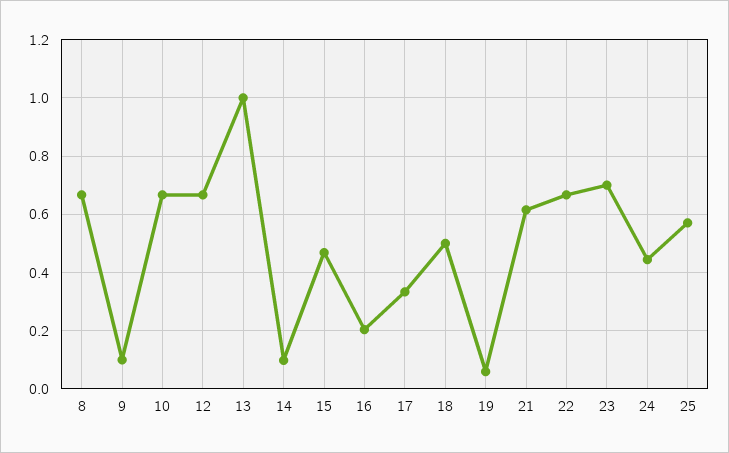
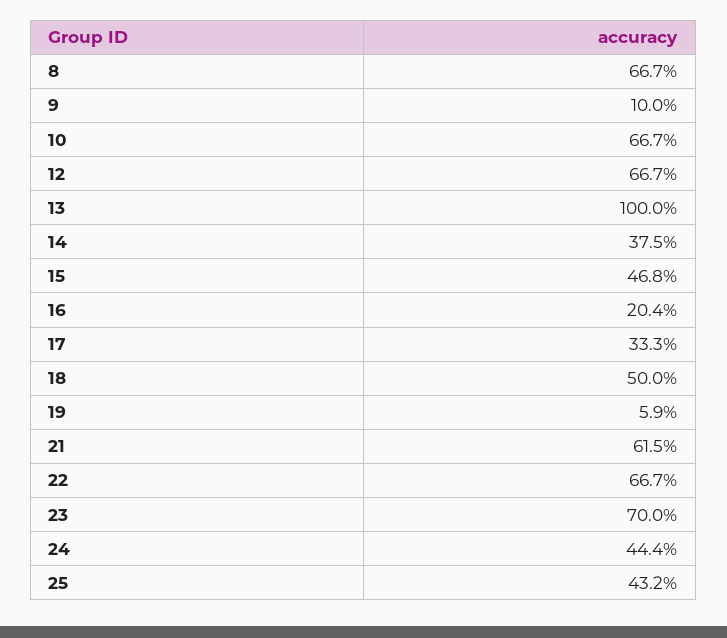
14: 0.1 -> 0.375
25: 0.575 -> 0.432

